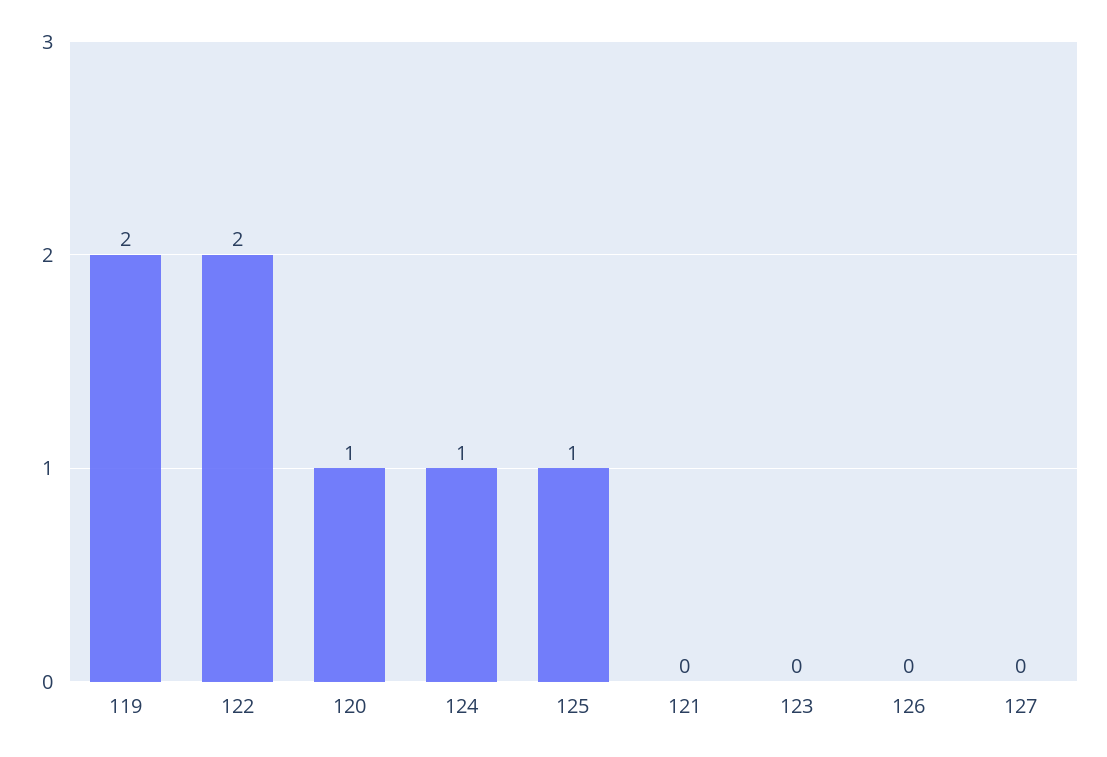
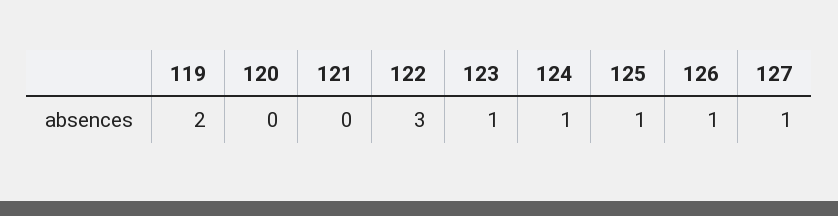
122: 2 -> 3
120: 1 -> 0
123: 0 -> 1
126: 0 -> 1
127: 0 -> 1

